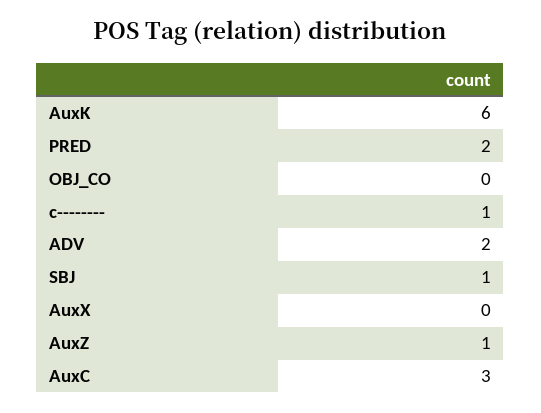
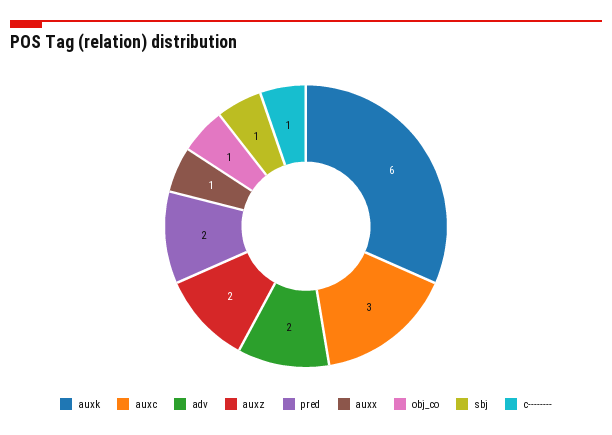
OBJ_CO: 0 -> 1
AuxX: 0 -> 1
AuxZ: 1 -> 2

